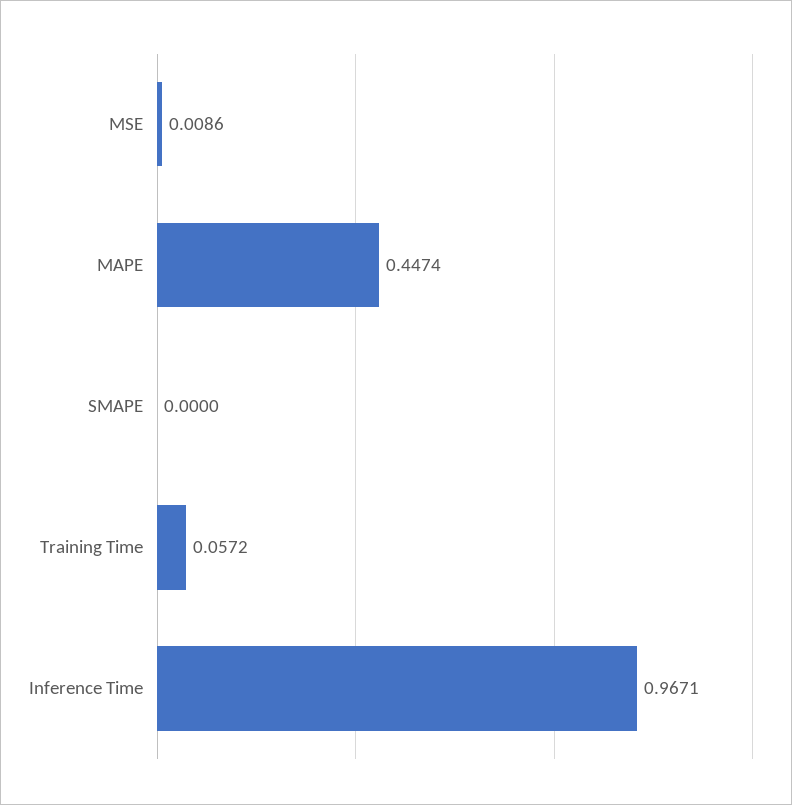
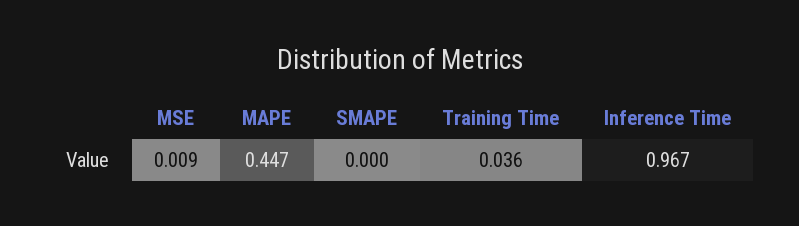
Training Time: 0.0572 -> 0.036

